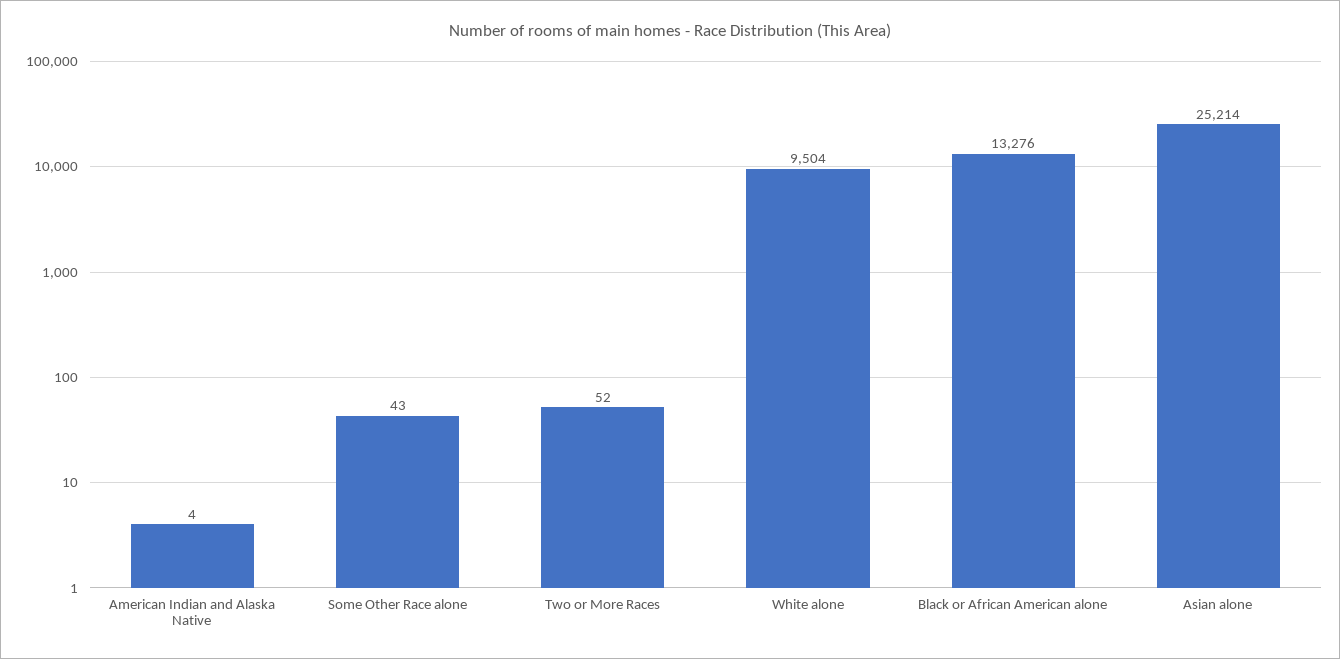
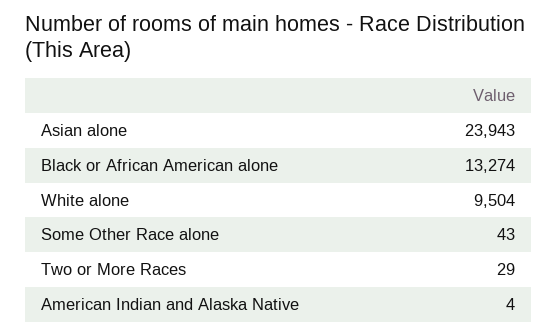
Two or More Races: 52 -> 29
Black or African American alone: 13276 -> 13274
Asian alone: 25214 -> 23943

